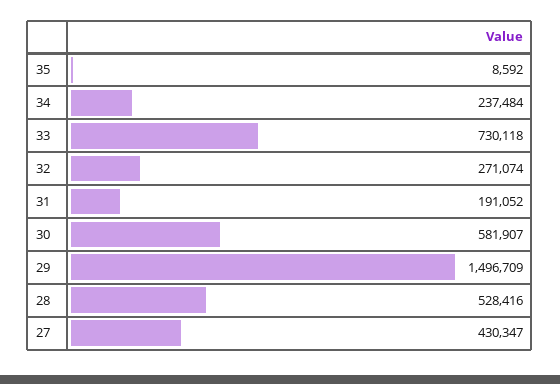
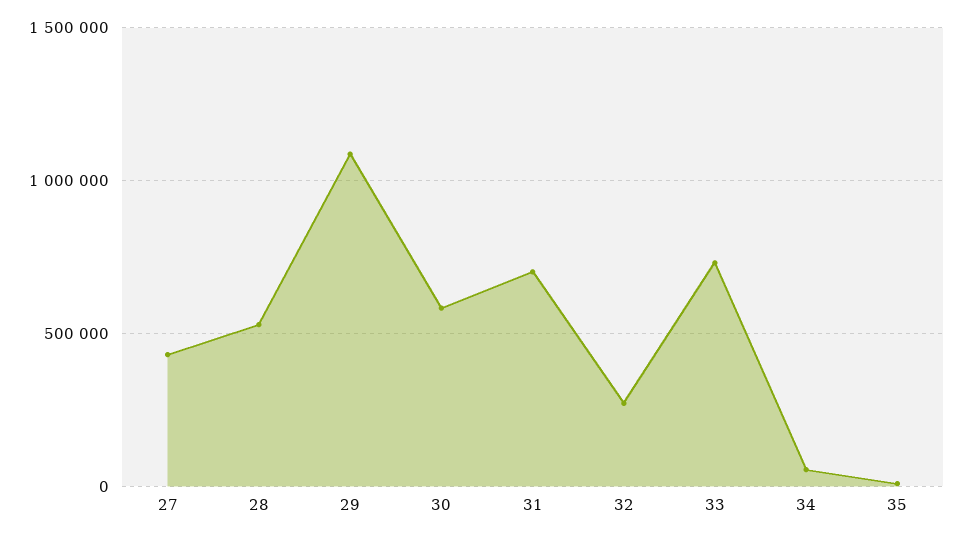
34: 237484 -> 50000
31: 191052 -> 700000
29: 1496709 -> 1100000

